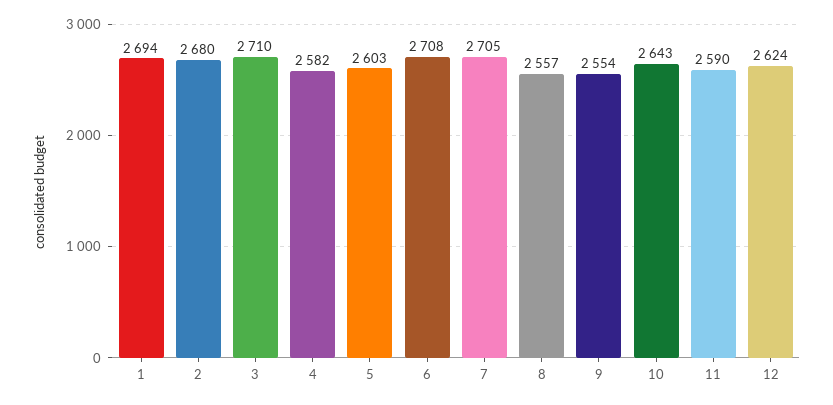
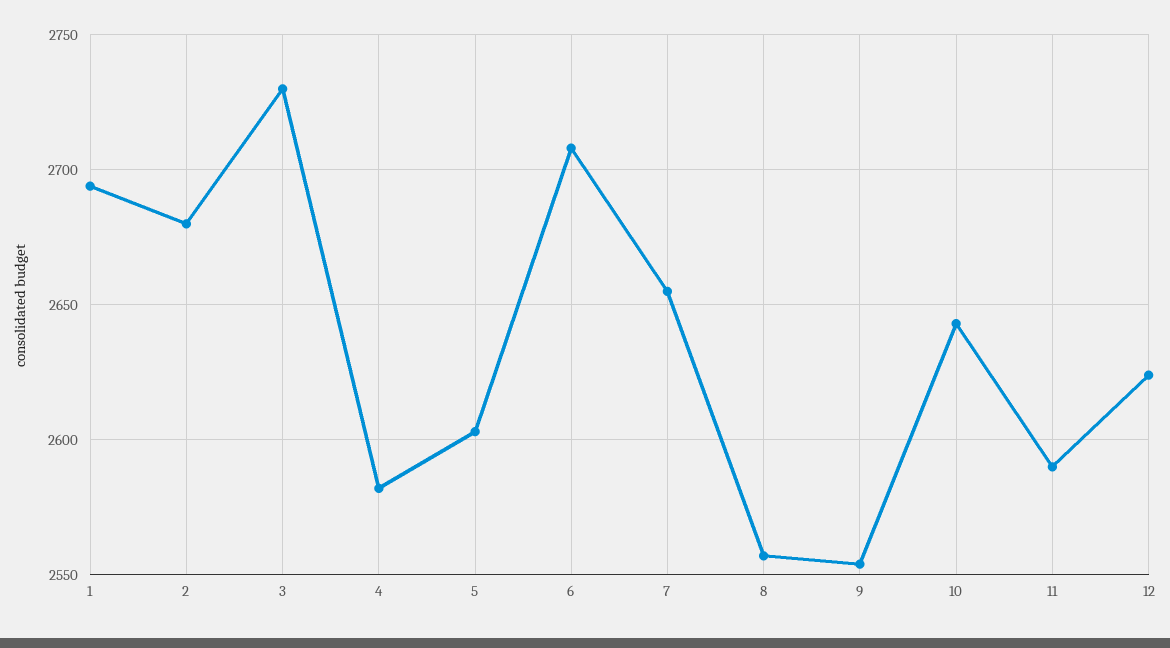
3: 2710 -> 2730
7: 2705 -> 2655

